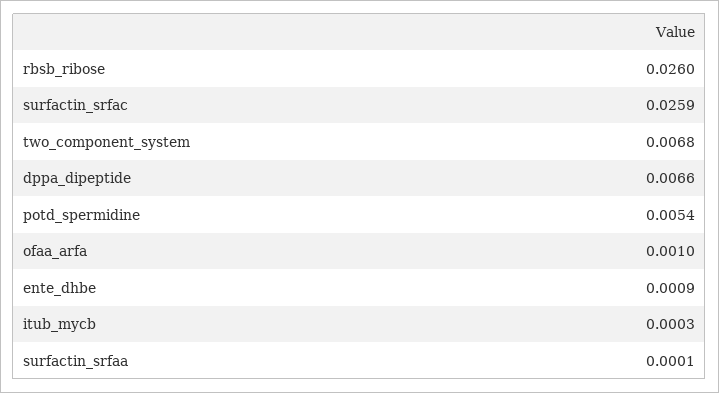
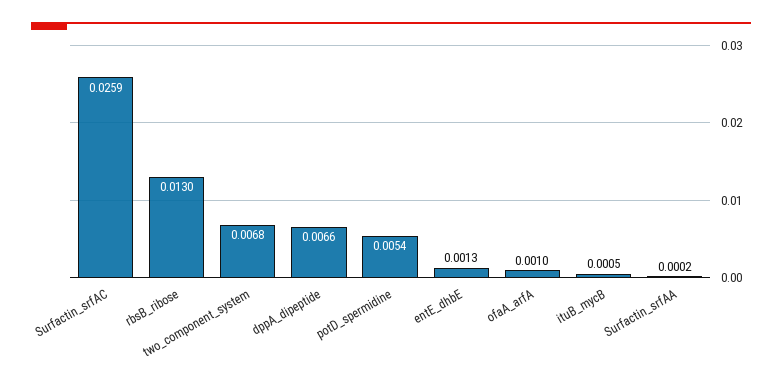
rbsb_ribose: 0.026 -> 0.013
ente_dhbe: 0.0009 -> 0.0013
itub_mycb: 0.0003 -> 0.0005
surfactin_srfaa: 0.0001 -> 0.0002

